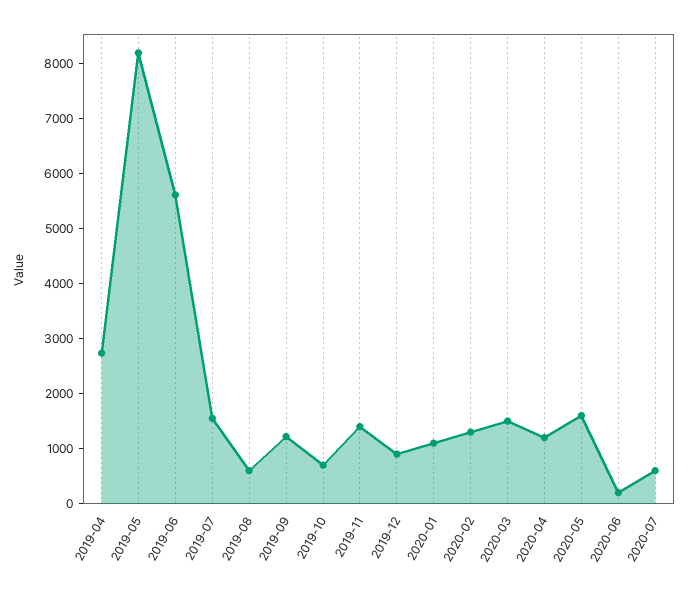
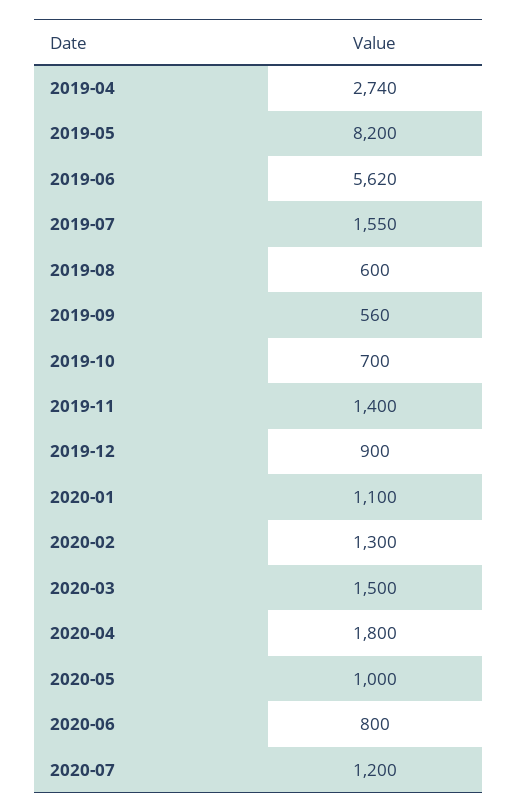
2019-09: 1200 -> 560
2020-04: 1200 -> 1800
2020-05: 1600 -> 1000
2020-06: 200 -> 800
2020-07: 600 -> 1200

